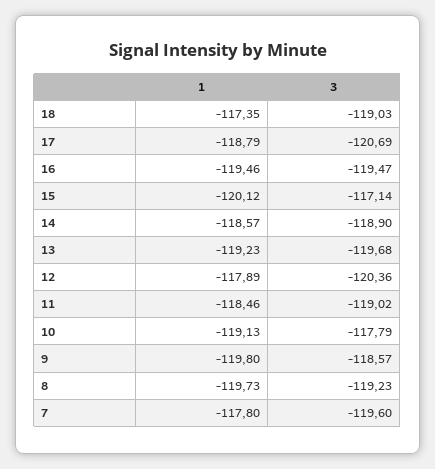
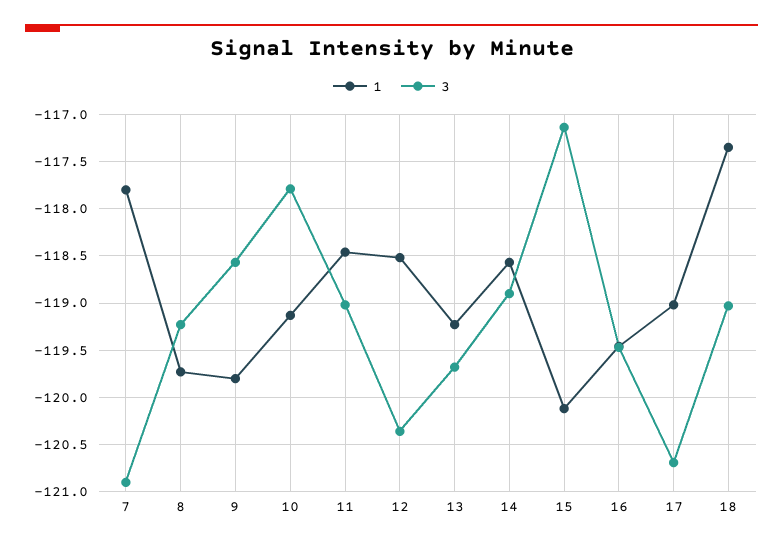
1, 17: -118.79 -> -119
1, 12: -117.89 -> -118.5
3, 7: -119.6 -> -120.9

